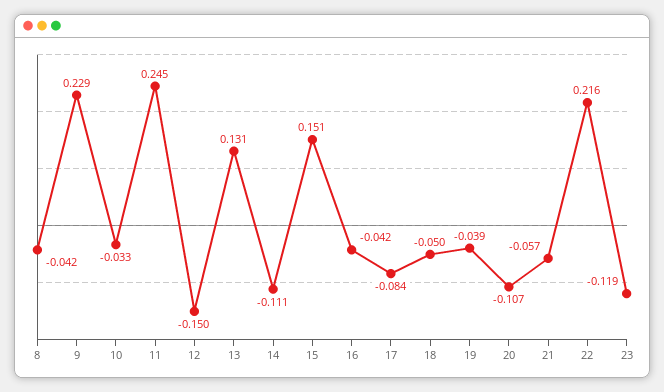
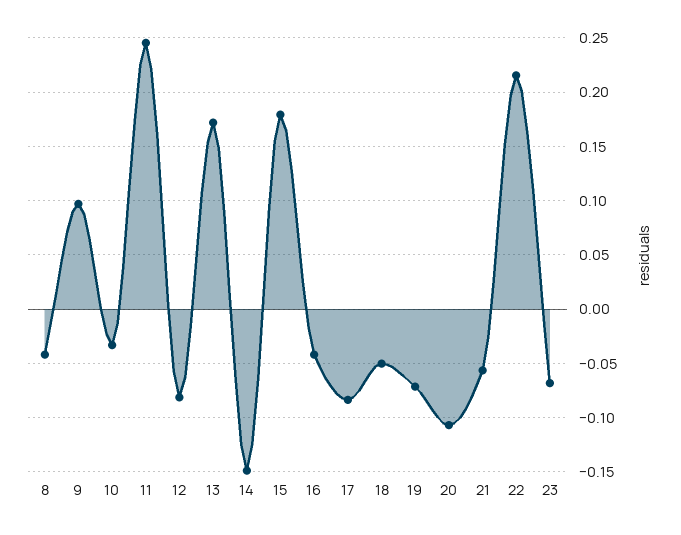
9: 0.229 -> 0.1
12: -0.15 -> -0.08
13: 0.131 -> 0.17
14: -0.111 -> -0.15
15: 0.151 -> 0.18
19: -0.039 -> -0.07
23: -0.119 -> -0.07

